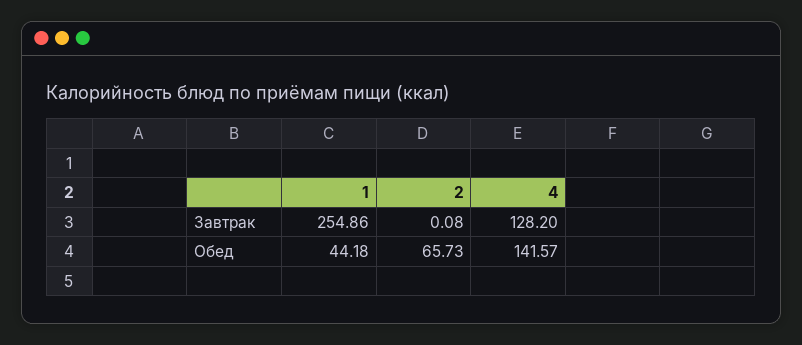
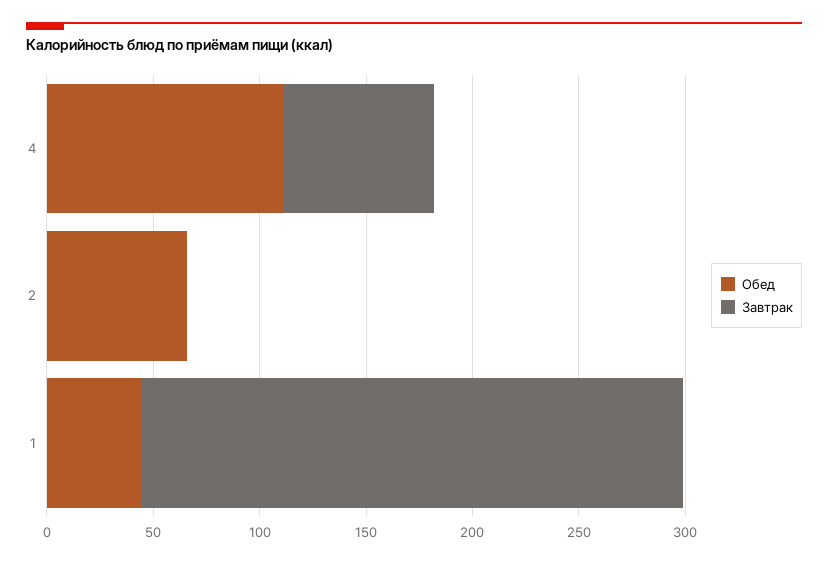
Завтрак, 4: 128.2 -> 70
Обед, 4: 141.57 -> 110

